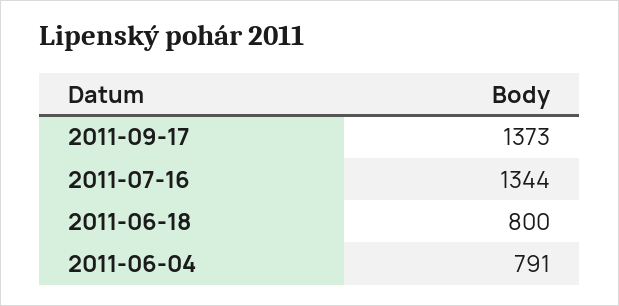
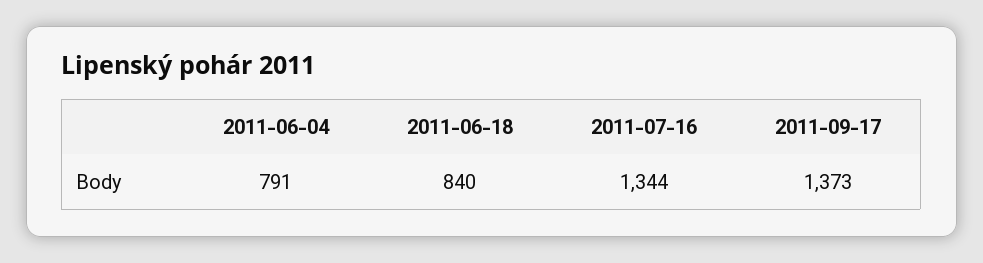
2011-06-18: 800 -> 840

